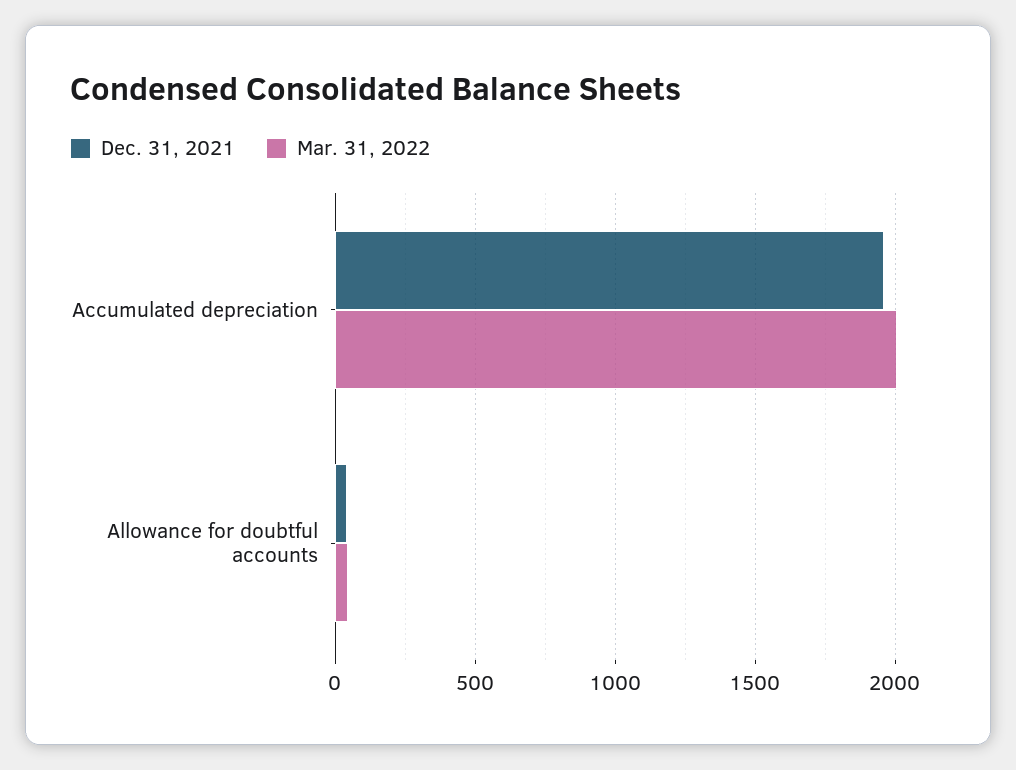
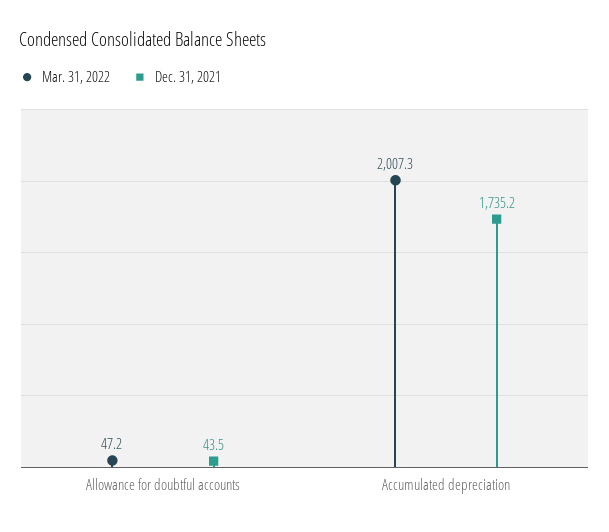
Dec. 31, 2021, Accumulated depreciation: 1950 -> 1735.2

